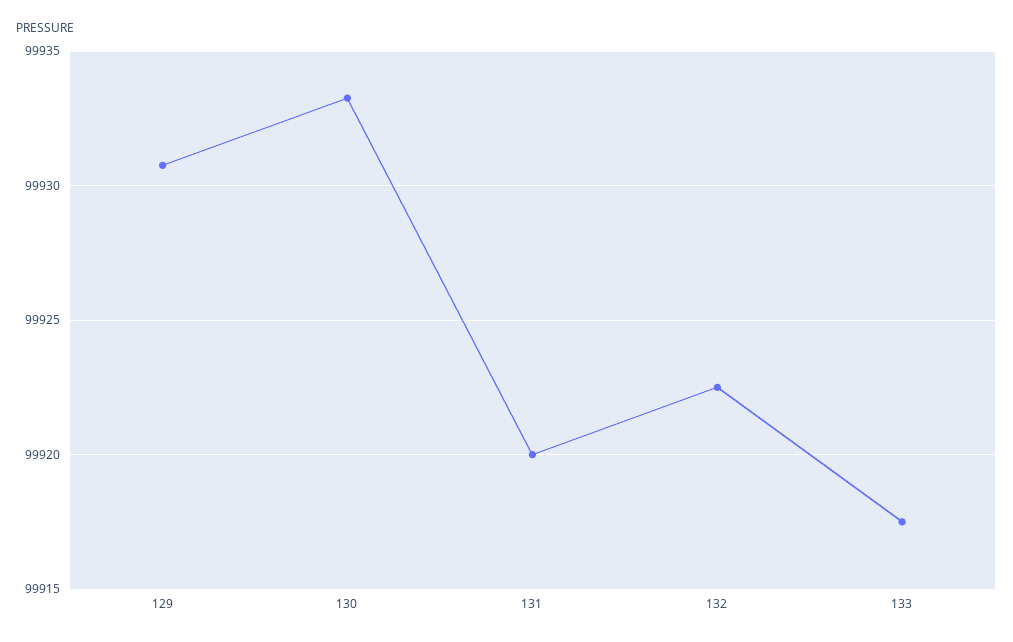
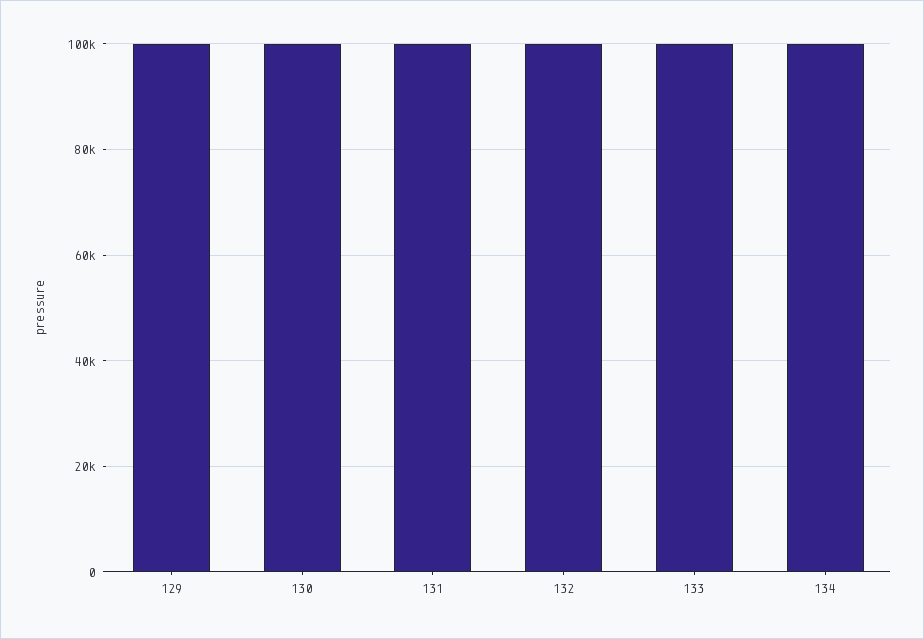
134: none -> 100000

